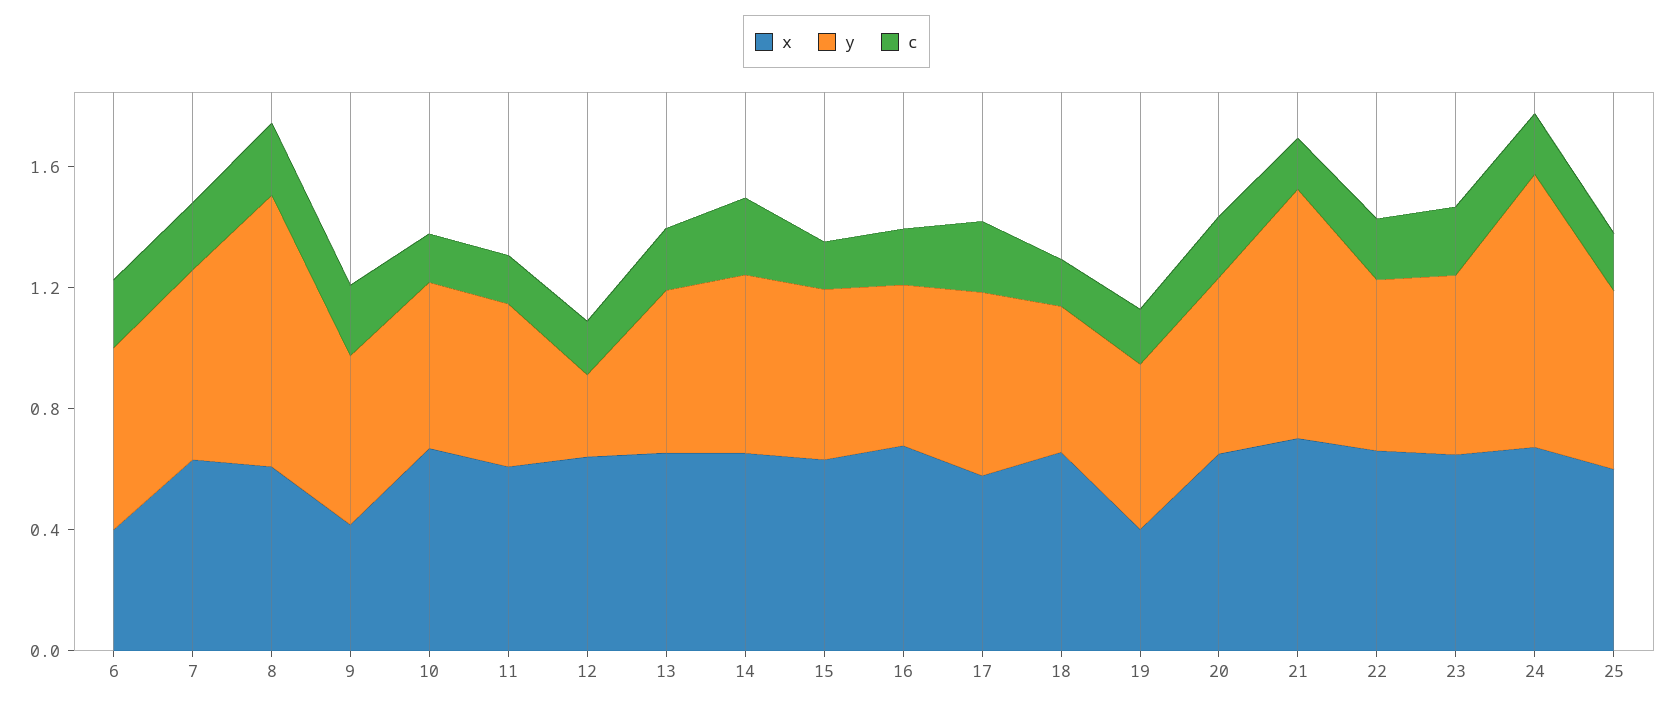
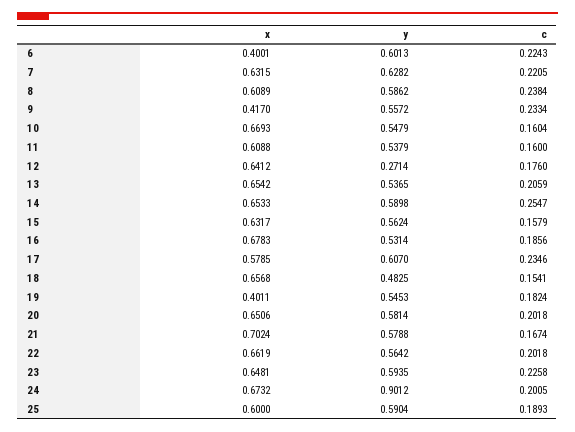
y, 8: 0.9 -> 0.5862
y, 21: 0.8 -> 0.5788

